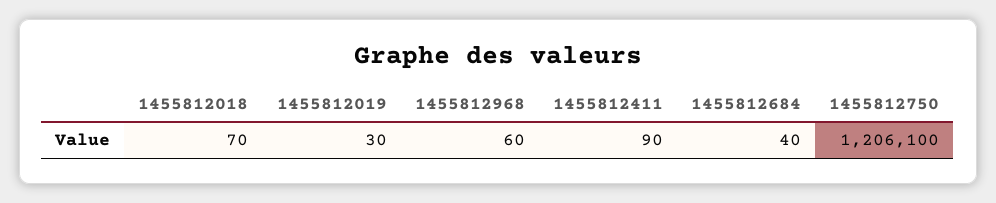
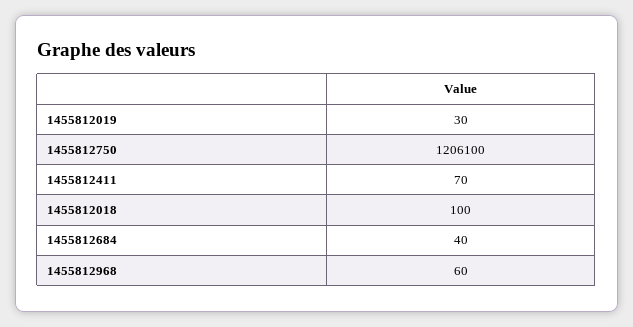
1455812018: 70 -> 100
1455812411: 90 -> 70

